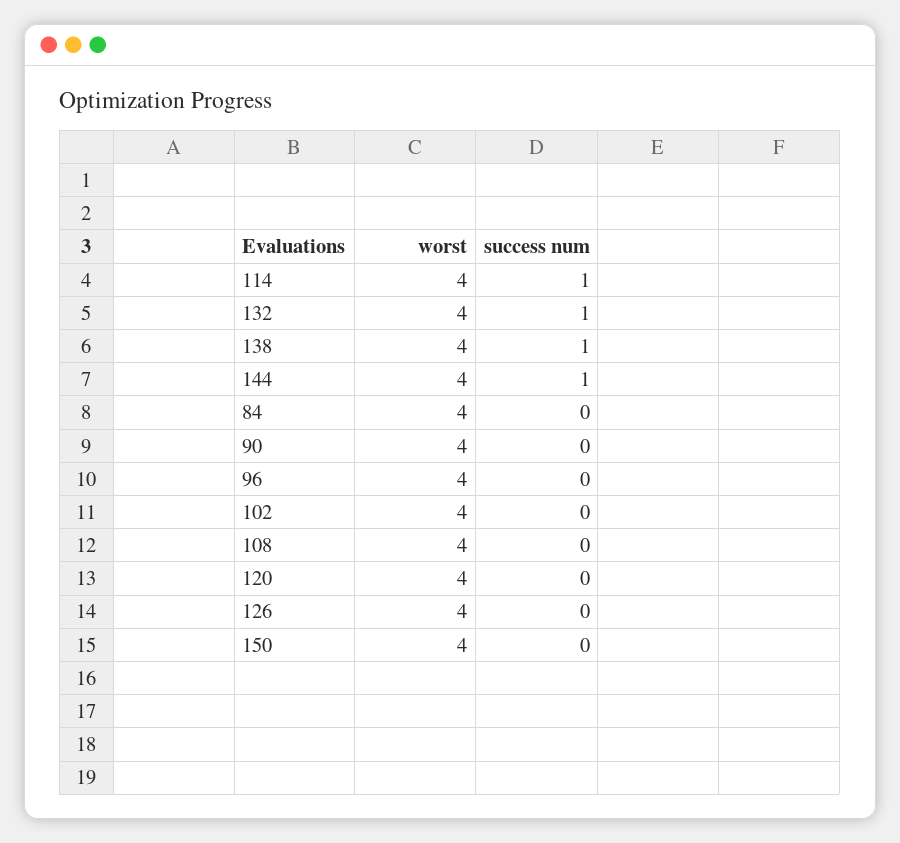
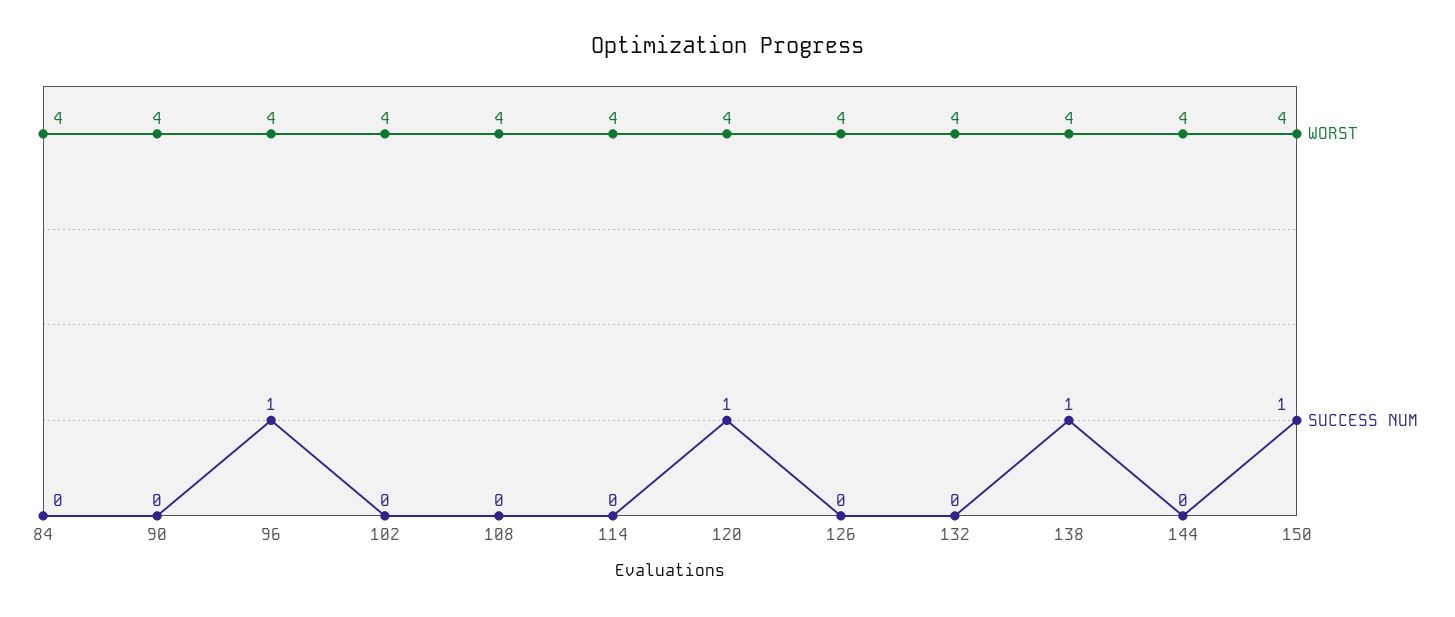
success num, 114: 1 -> 0
success num, 132: 1 -> 0
success num, 144: 1 -> 0
success num, 96: 0 -> 1
success num, 120: 0 -> 1
success num, 150: 0 -> 1

